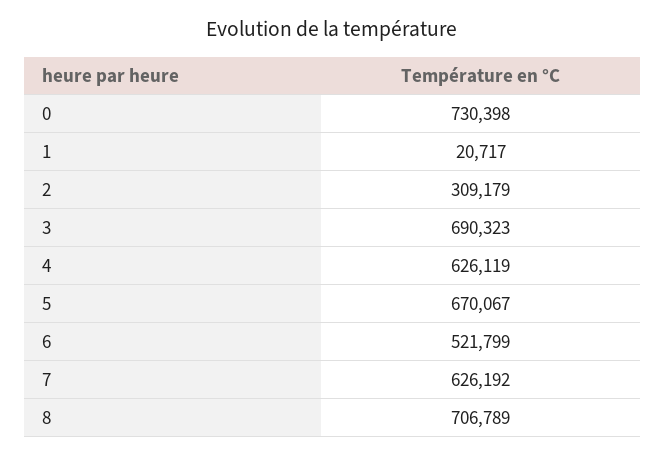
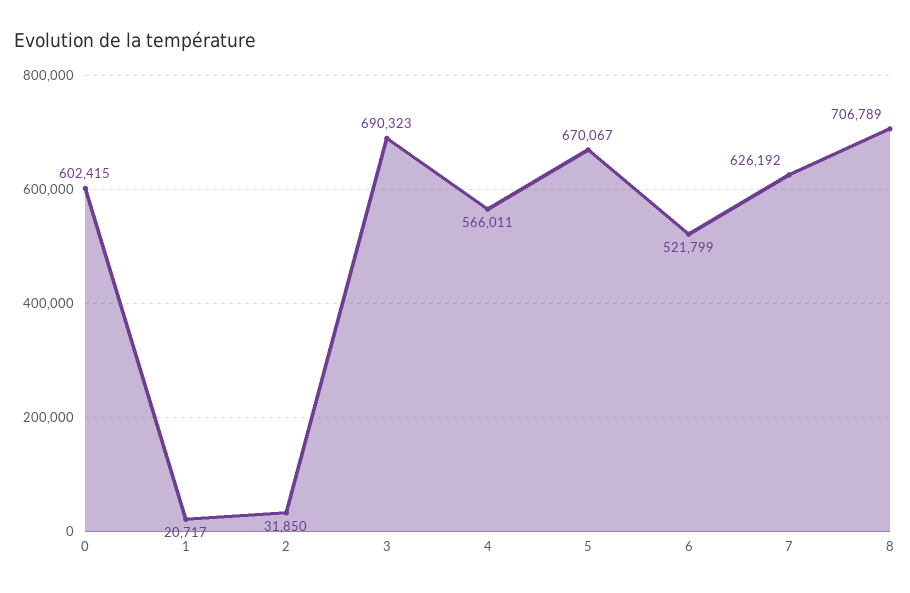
0: 730398 -> 602415
2: 309179 -> 31850
4: 626119 -> 566011

